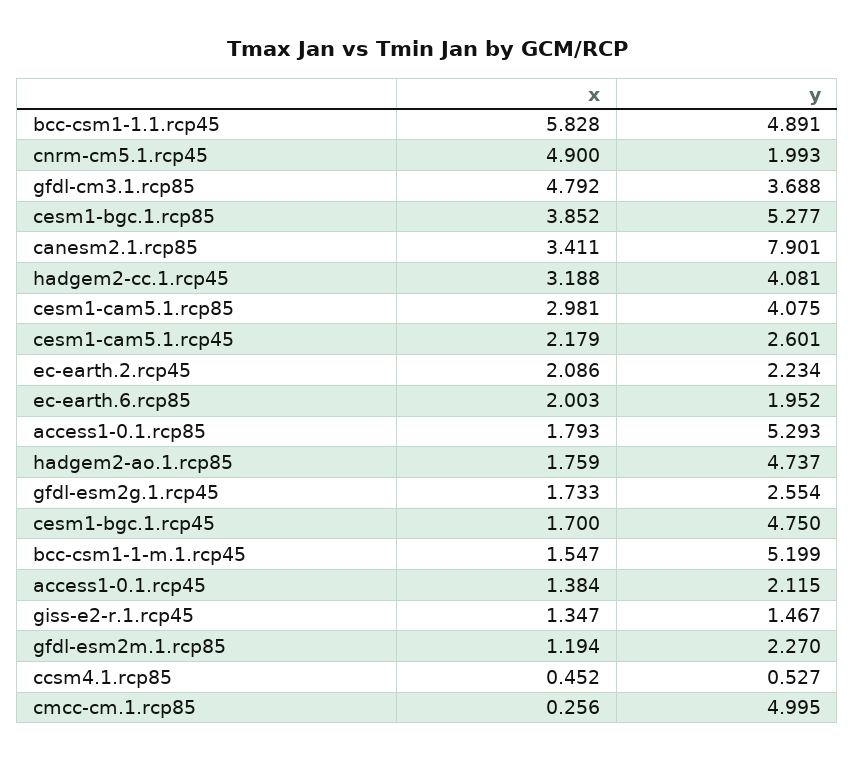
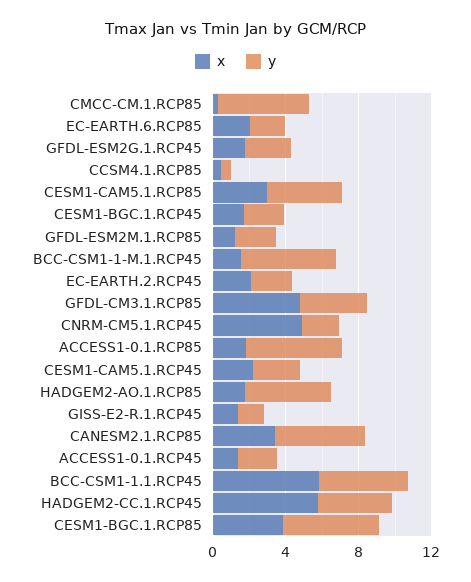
y, canesm2.1.rcp85: 7.901 -> 5
x, hadgem2-cc.1.rcp45: 3.188 -> 6
y, cesm1-bgc.1.rcp45: 4.75 -> 2

